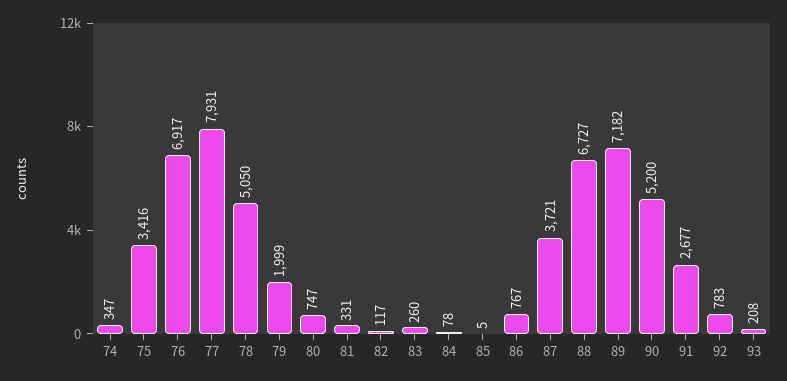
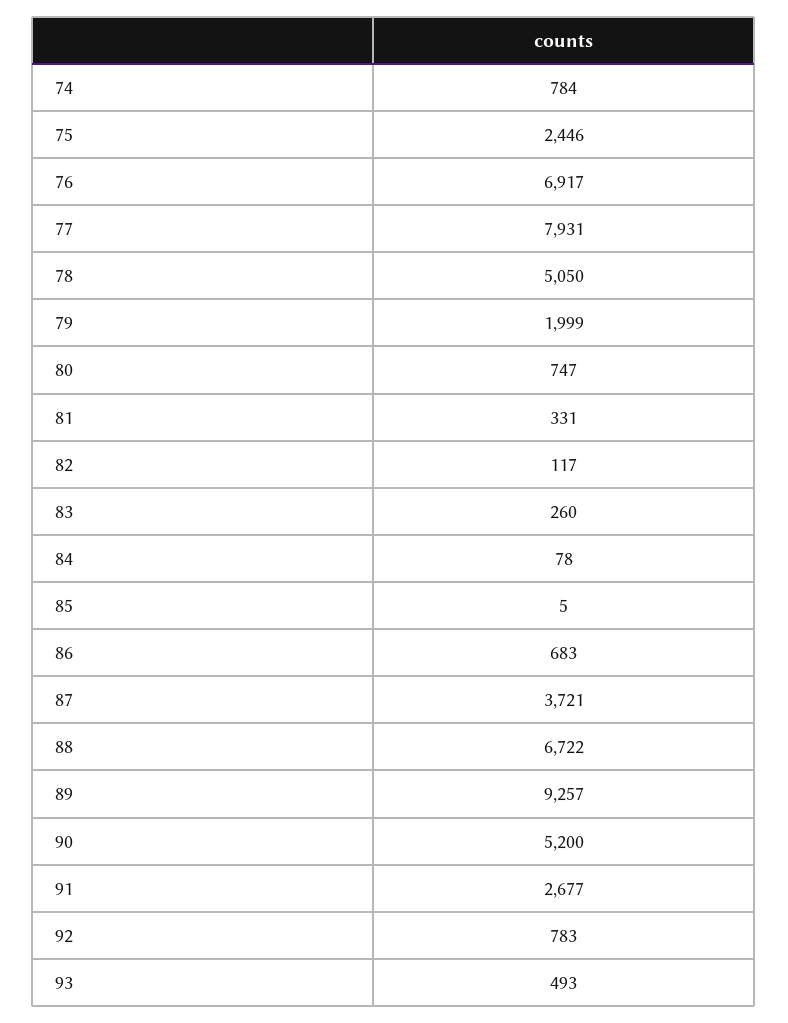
74: 347 -> 784
75: 3416 -> 2446
86: 767 -> 683
88: 6727 -> 6722
89: 7182 -> 9257
93: 208 -> 493

